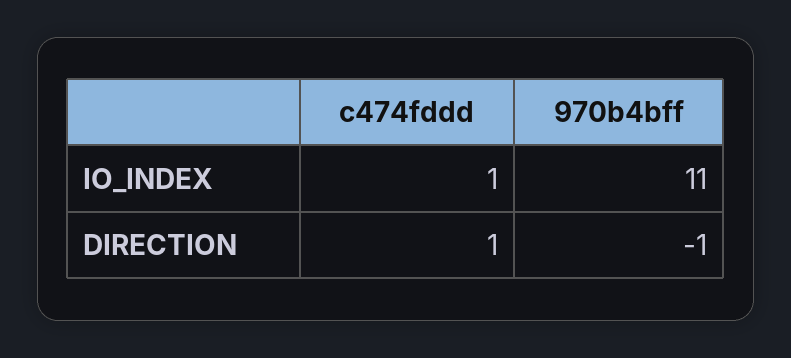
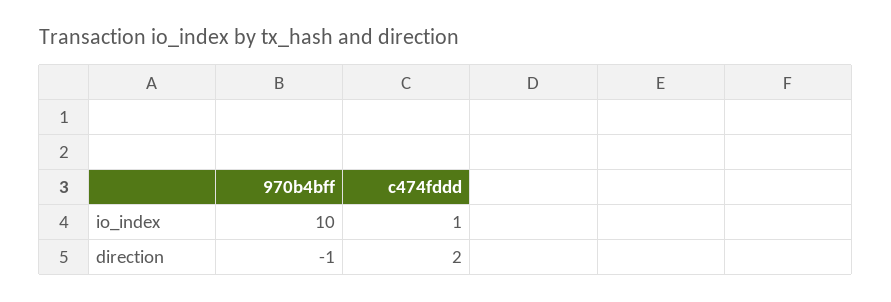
970b4bff, IO_INDEX: 11 -> 10
c474fddd, DIRECTION: 1 -> 2

